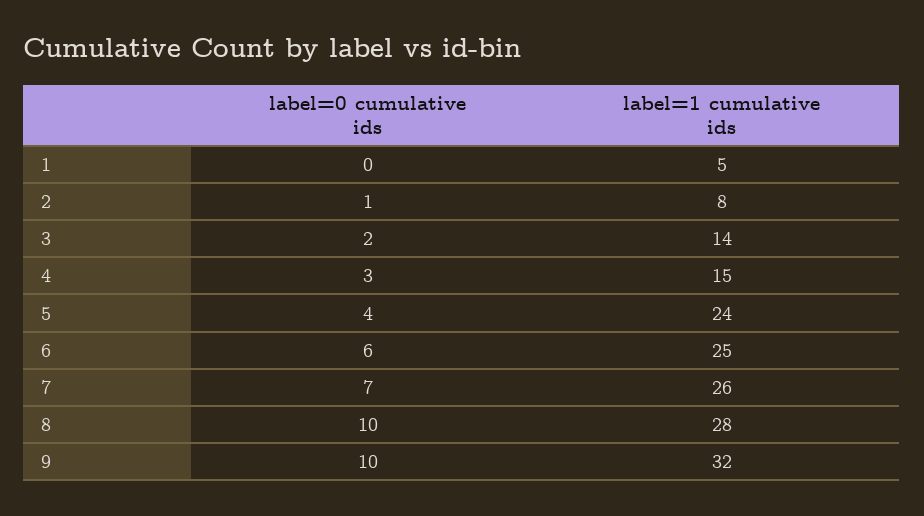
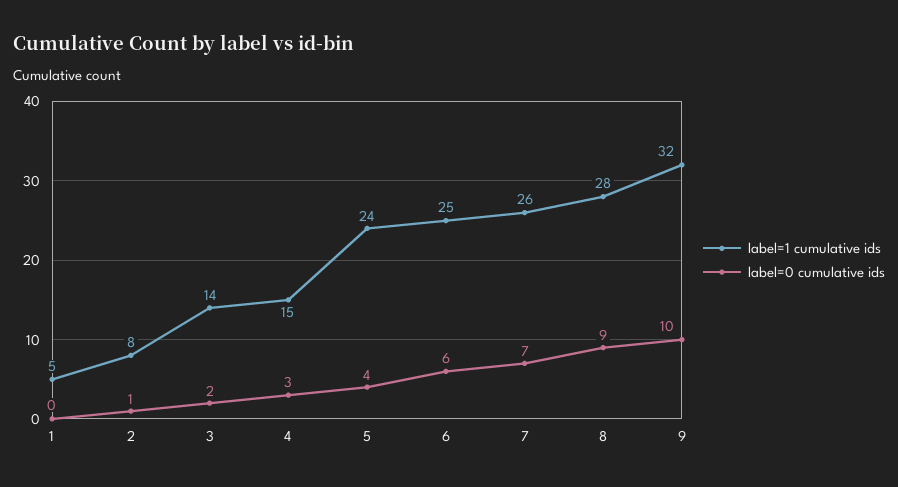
label=0 cumulative ids, 8: 10 -> 9

